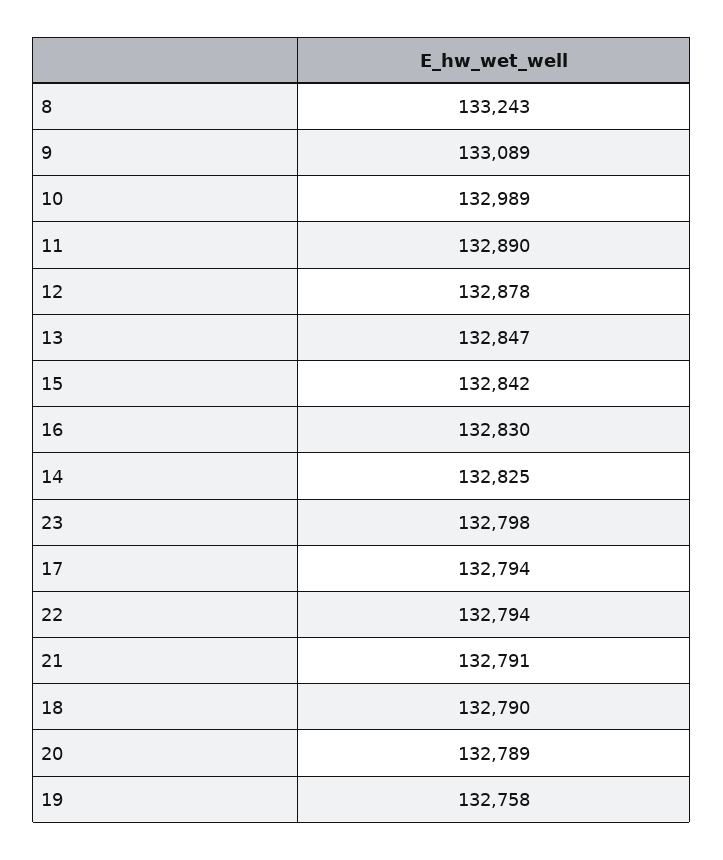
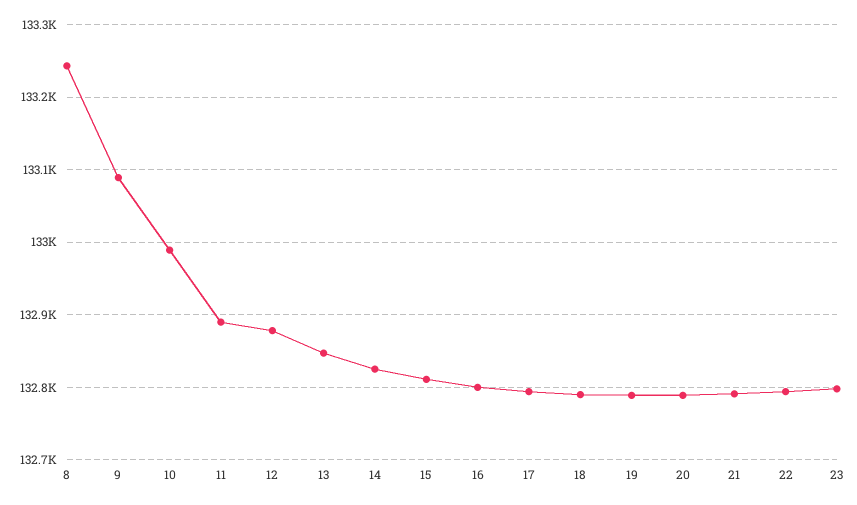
15: 132842 -> 132810
16: 132830 -> 132800
19: 132758 -> 132790

